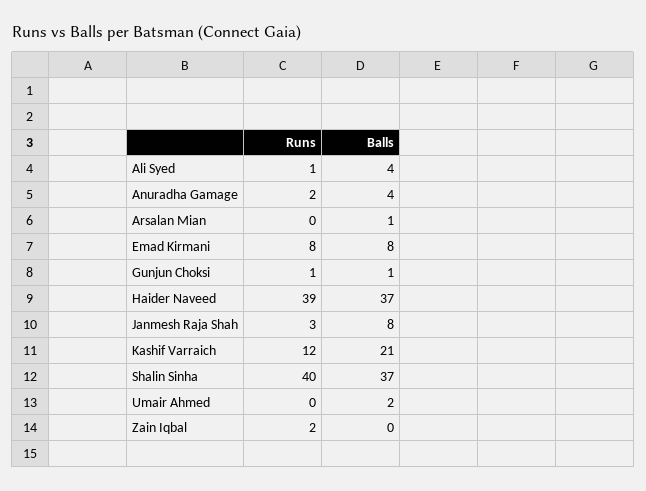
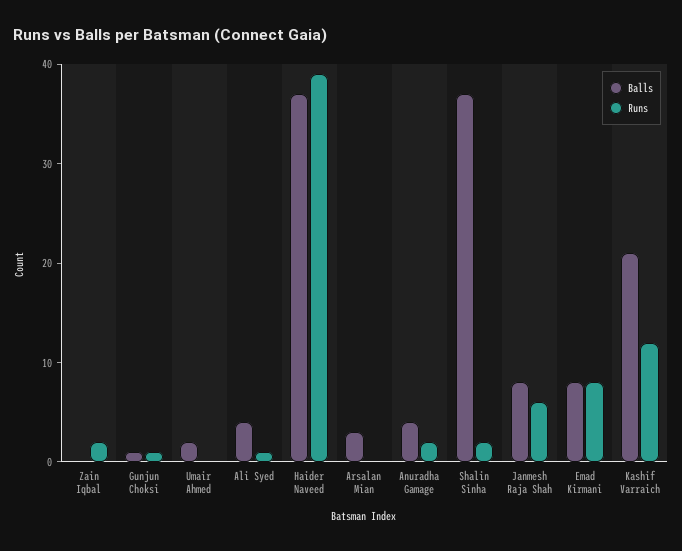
Balls, Arsalan Mian: 1 -> 3
Runs, Janmesh Raja Shah: 3 -> 6
Runs, Shalin Sinha: 40 -> 2

